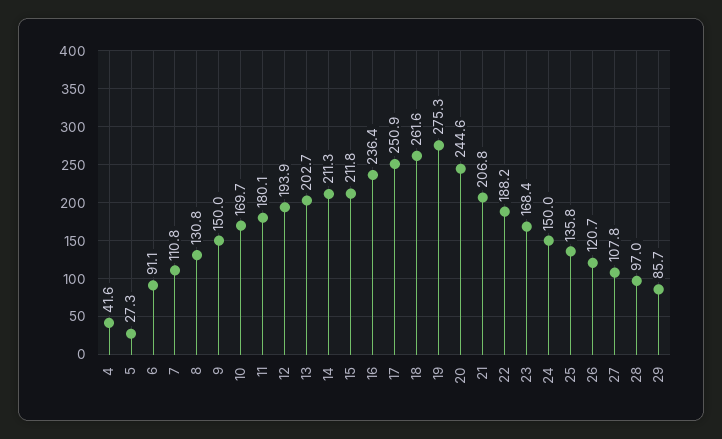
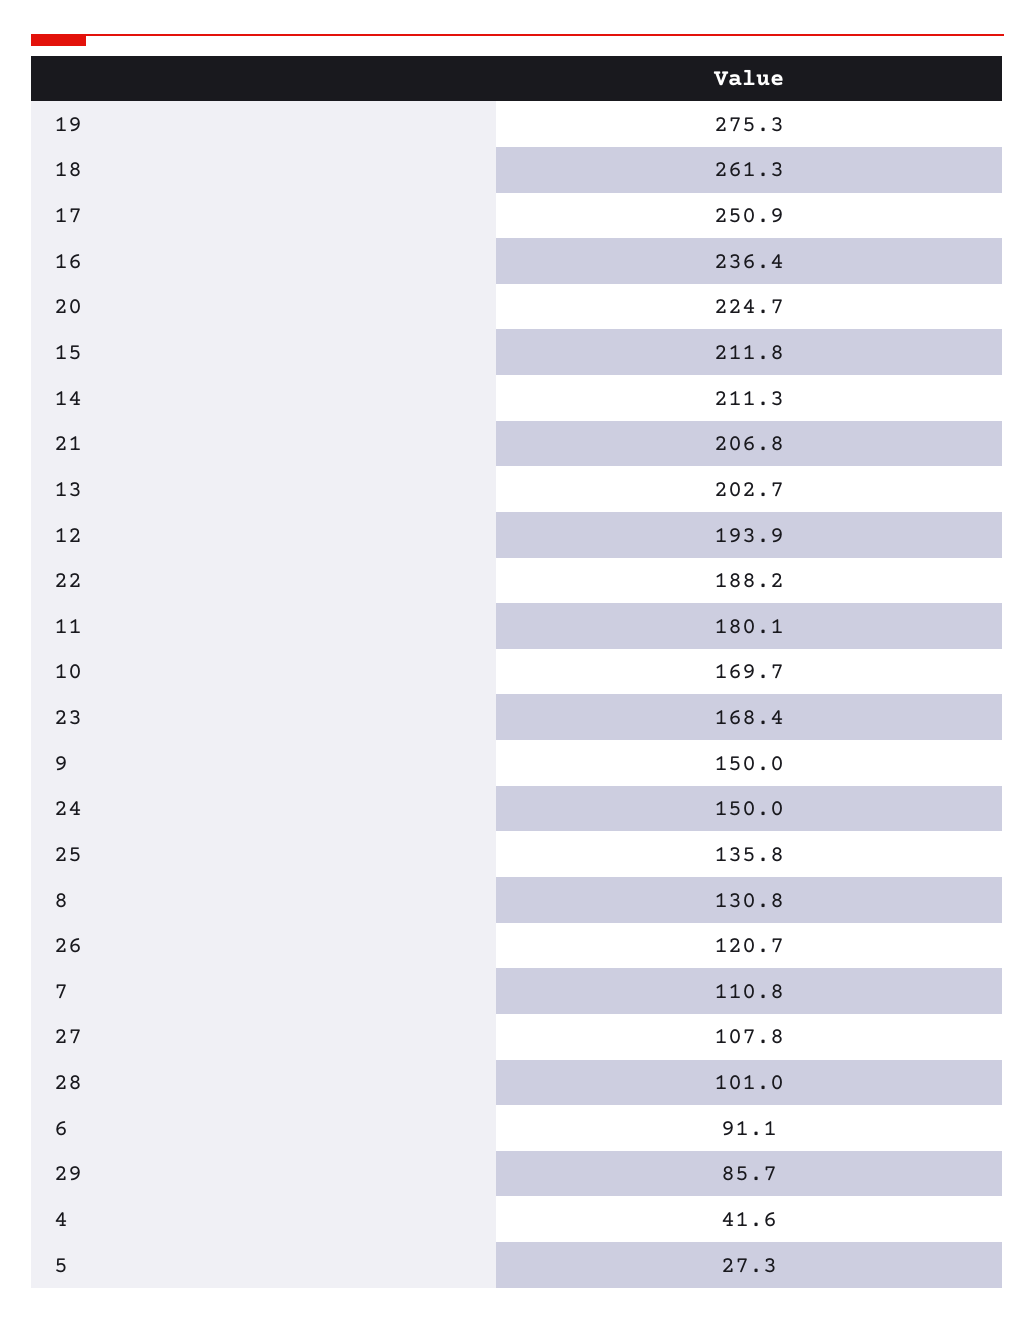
18: 261.6 -> 261.3
20: 244.6 -> 224.7
28: 97 -> 101

